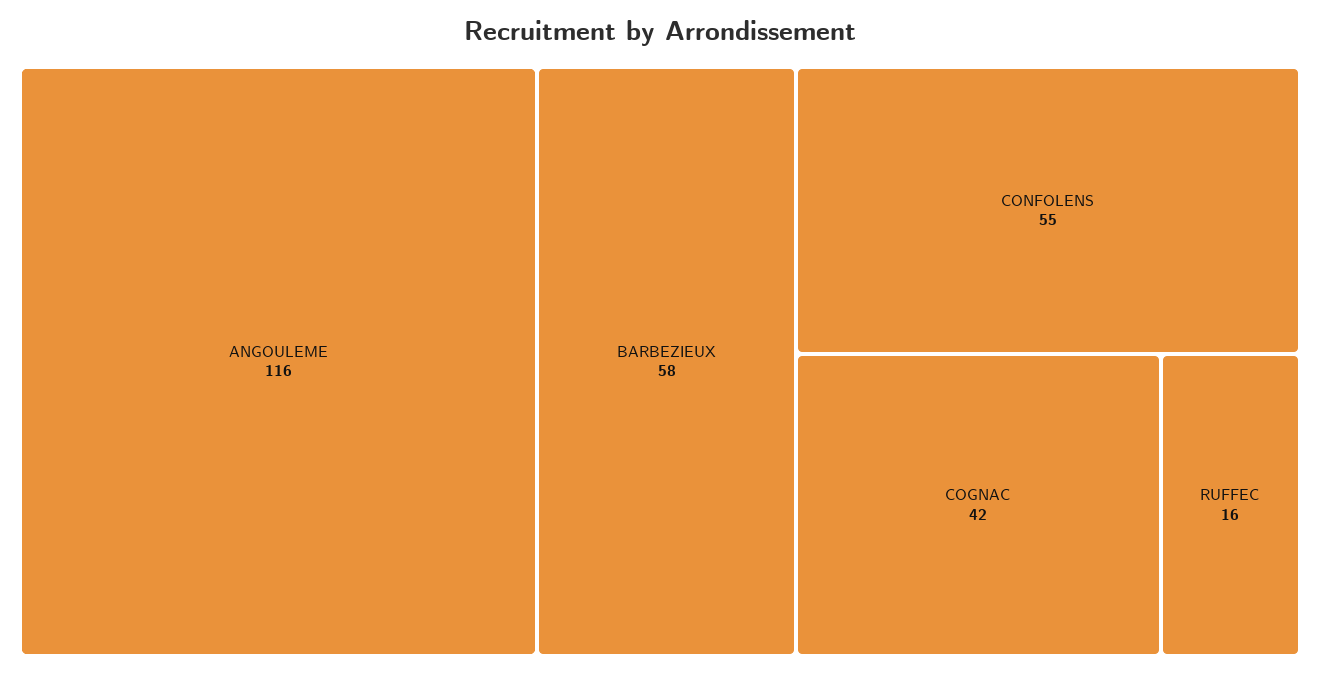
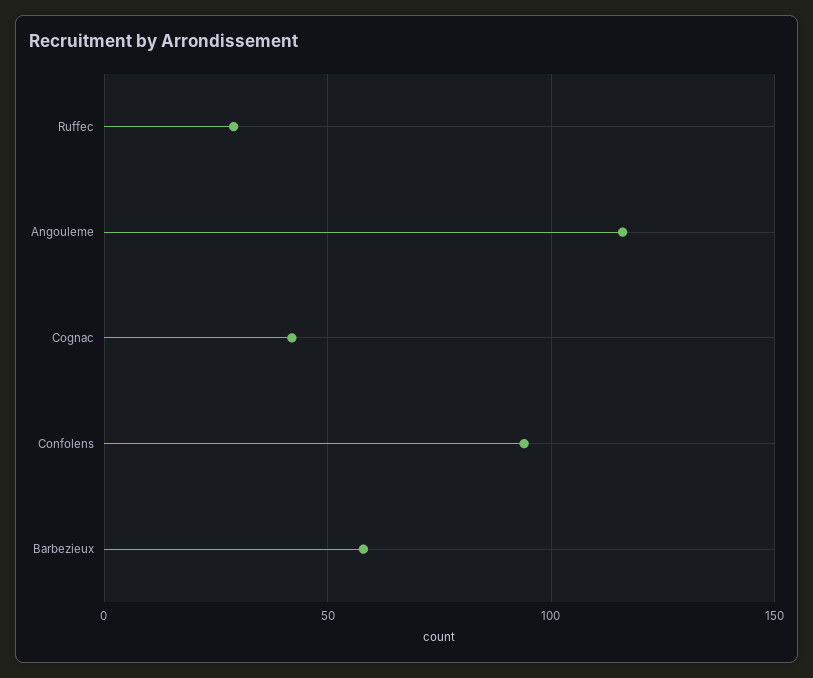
CONFOLENS: 55 -> 95
RUFFEC: 16 -> 30

